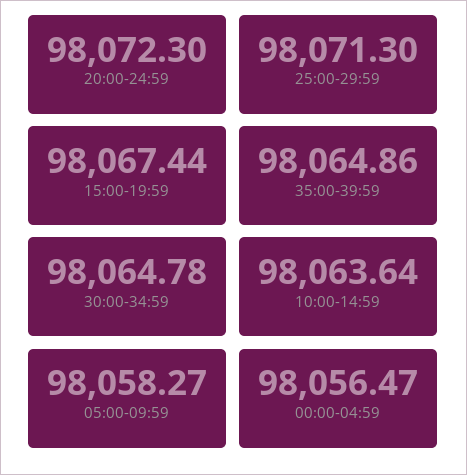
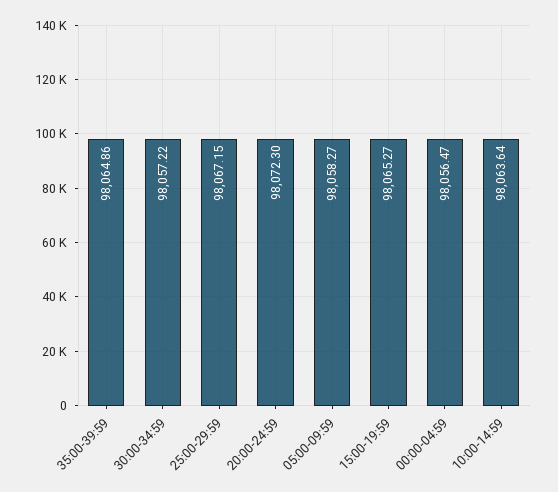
25:00-29:59: 98071.3 -> 98067.15
15:00-19:59: 98067.44 -> 98065.27
30:00-34:59: 98064.78 -> 98057.22

